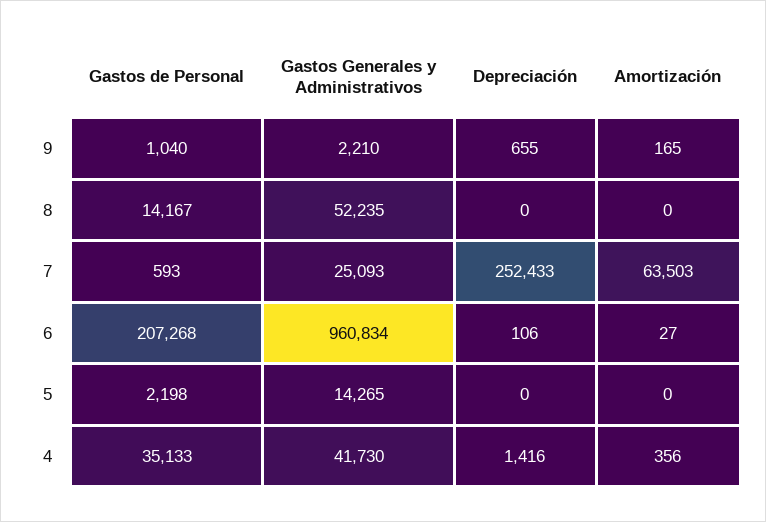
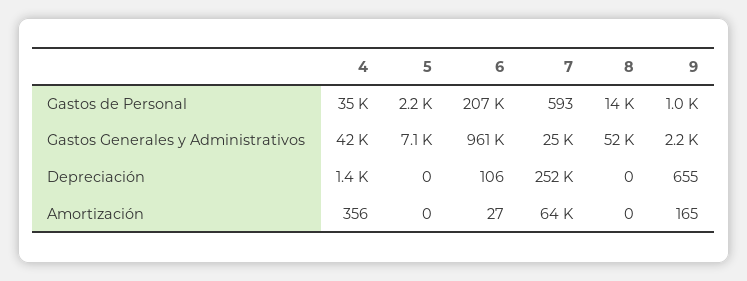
Gastos Generales y Administrativos, 5: 14265 -> 7100

